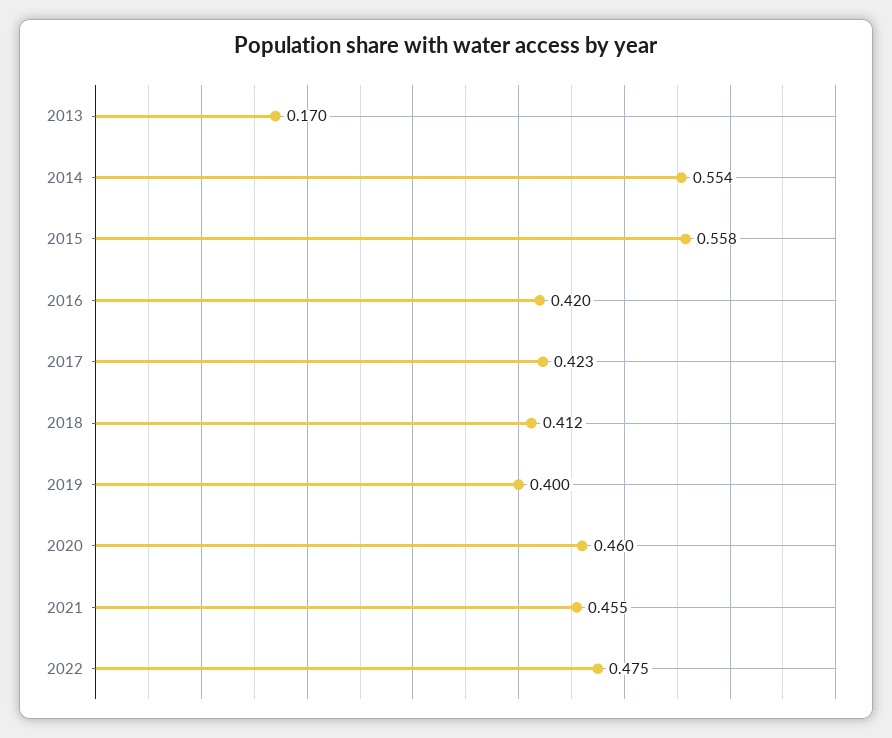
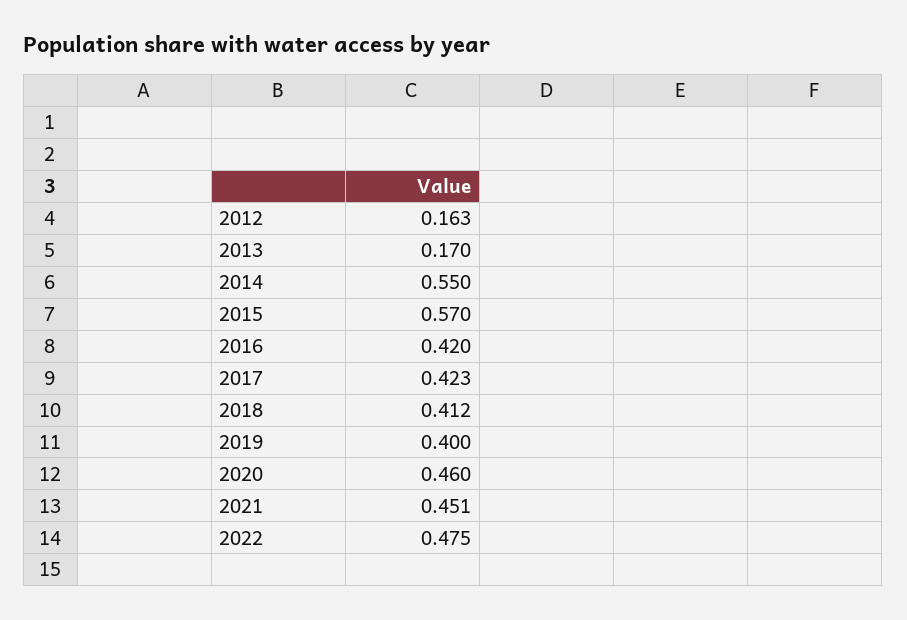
2014: 0.554 -> 0.55
2015: 0.558 -> 0.57
2021: 0.455 -> 0.451
2012: none -> 0.163

